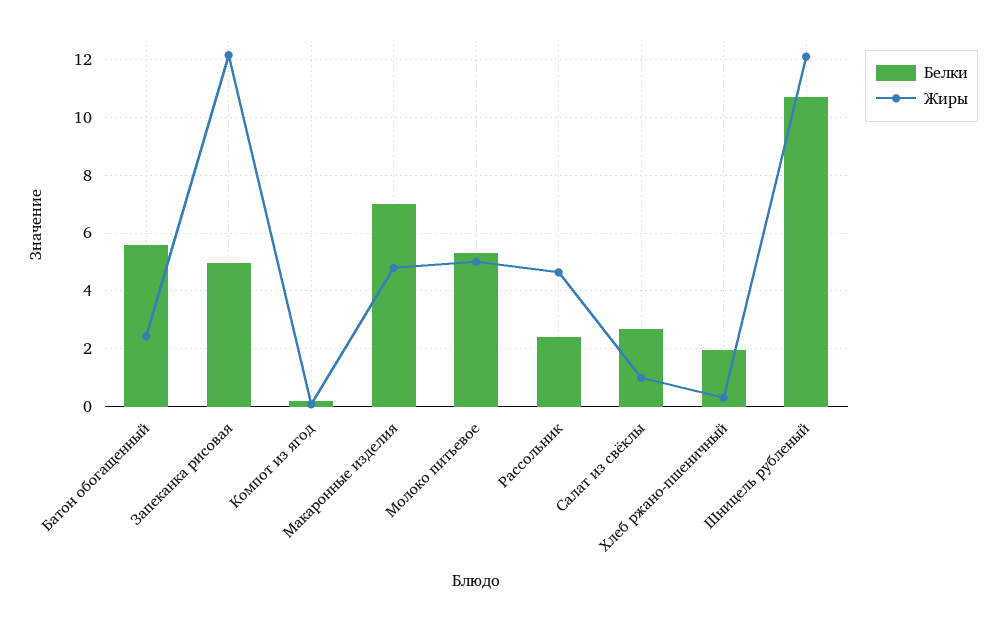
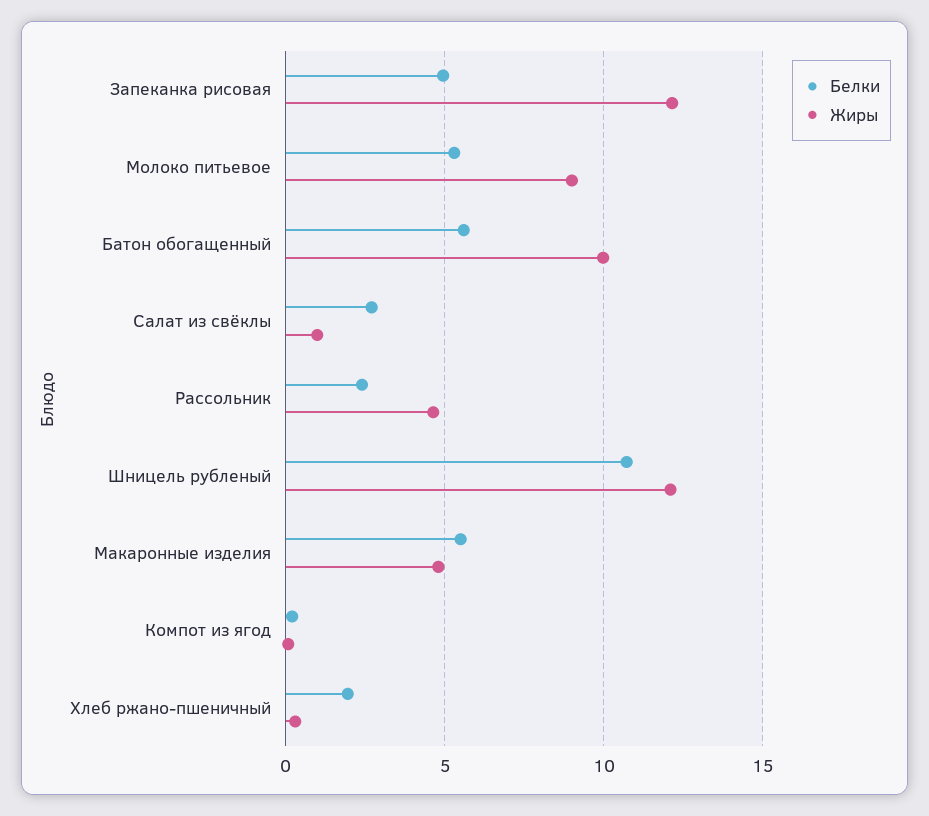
Жиры, Батон обогащенный: 2.5 -> 10
Белки, Макаронные изделия: 7 -> 5.5
Жиры, Молоко питьевое: 5 -> 9

